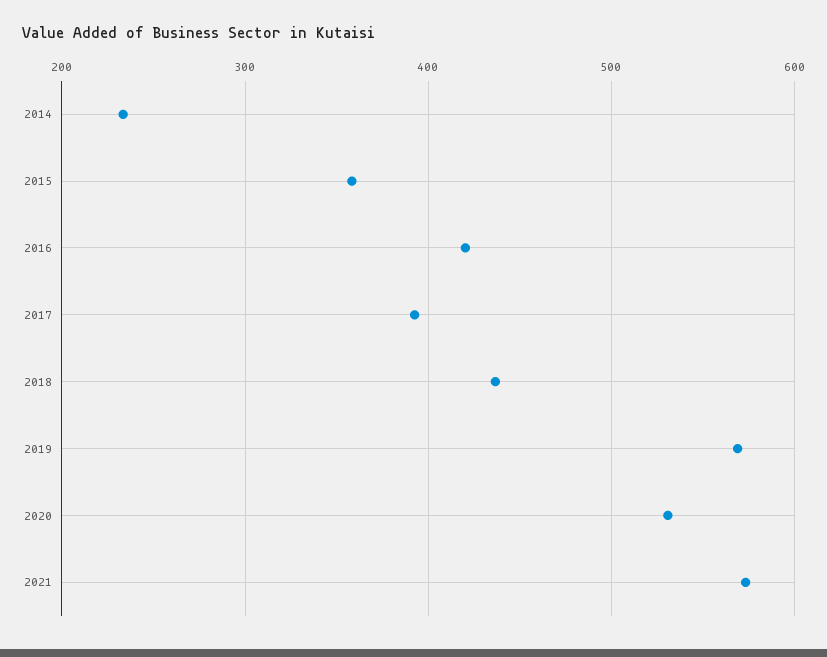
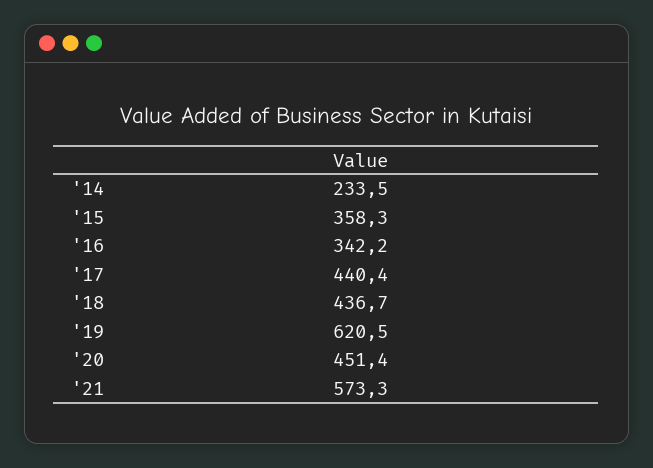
2016: 420 -> 342.2
2017: 390 -> 440.4
2019: 570 -> 620.5
2020: 530 -> 451.4

